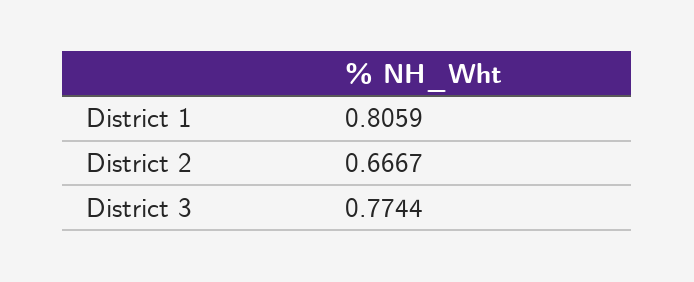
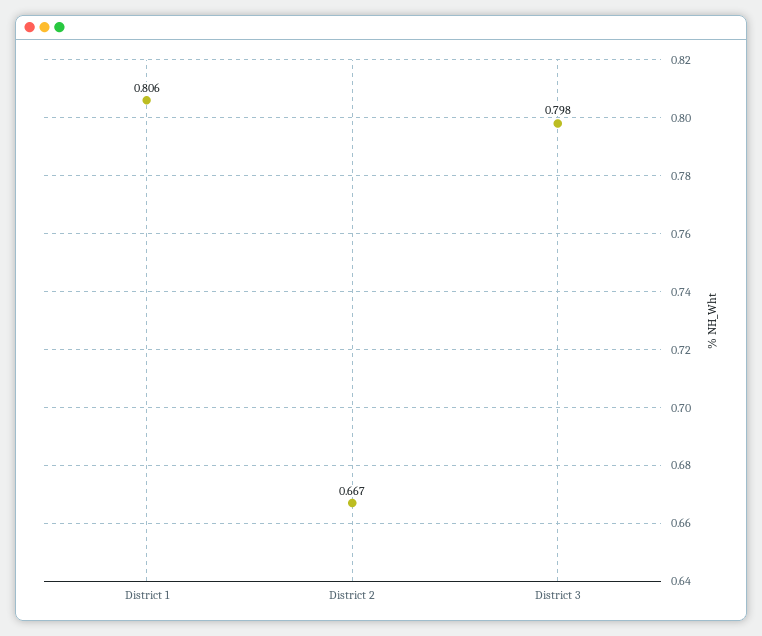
District 3: 0.7744 -> 0.798

